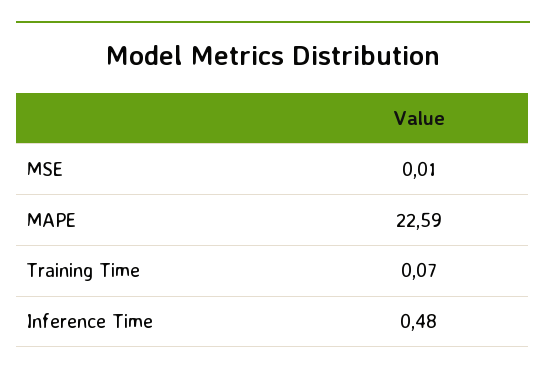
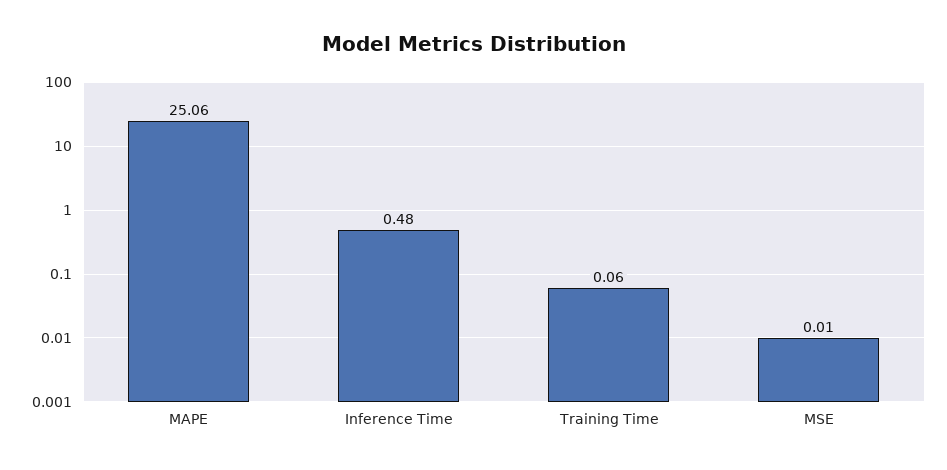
MAPE: 22.59 -> 25.06
Training Time: 0.07 -> 0.06

